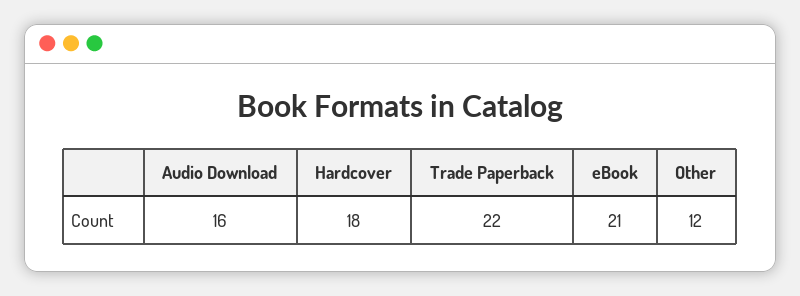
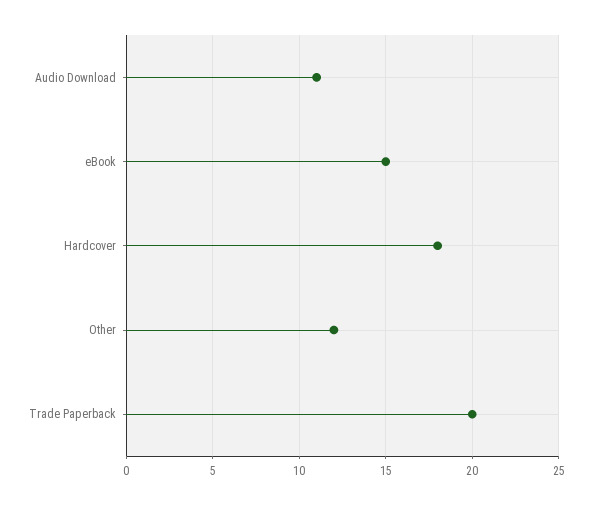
Audio Download: 16 -> 11
Trade Paperback: 22 -> 20
eBook: 21 -> 15

